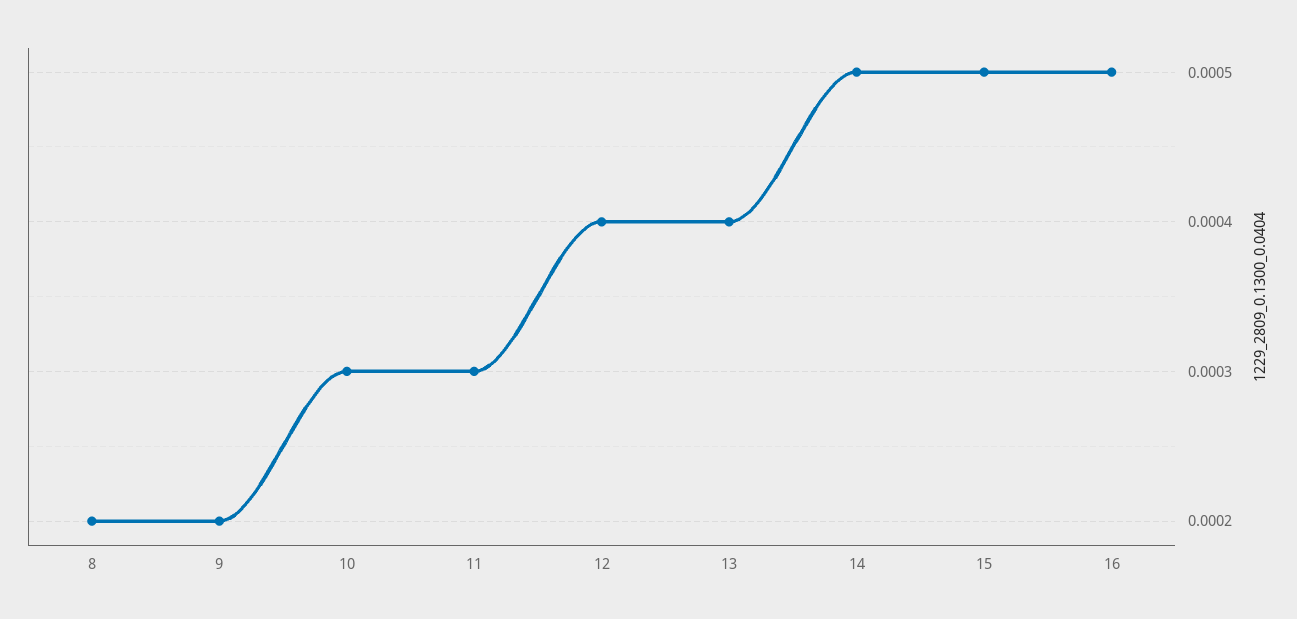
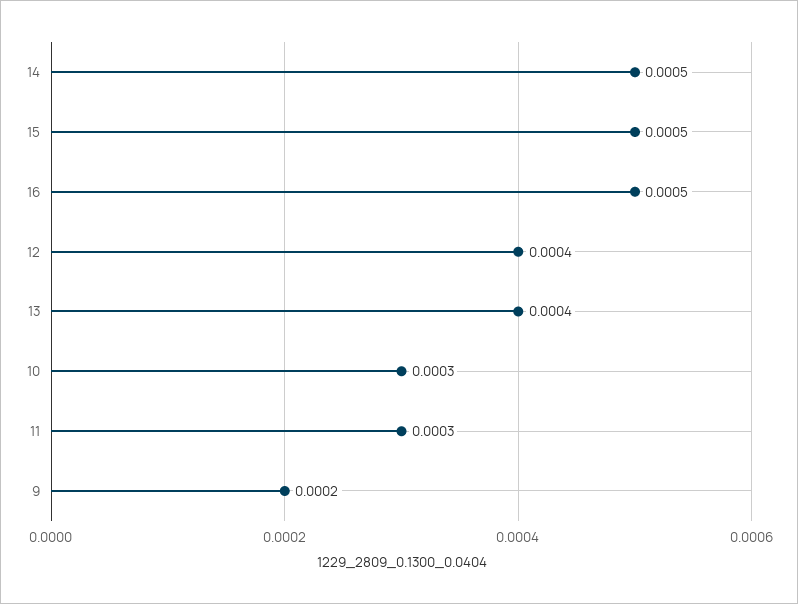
8: 0.0002 -> none

